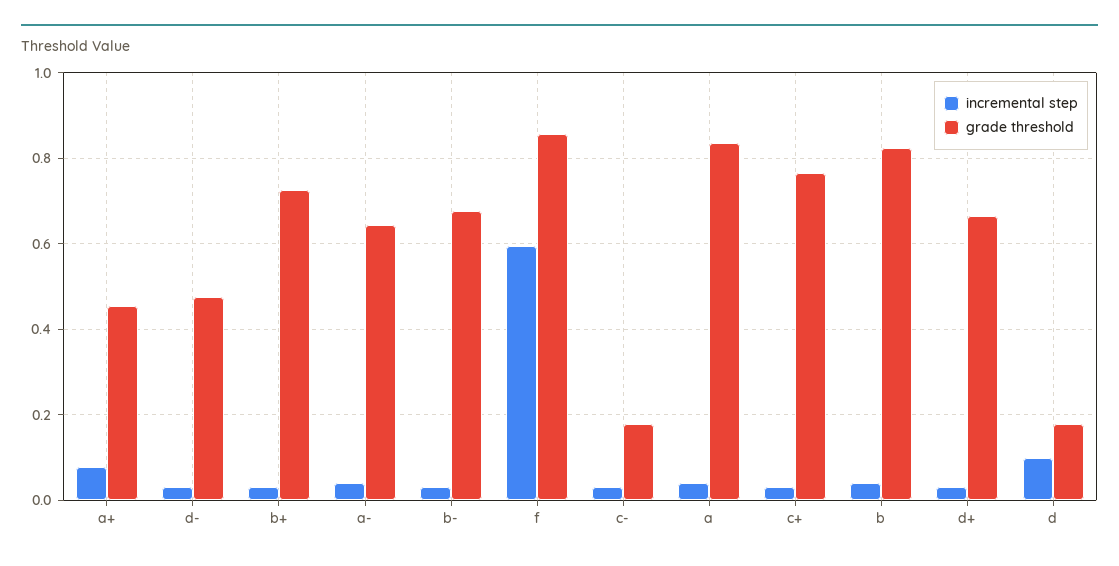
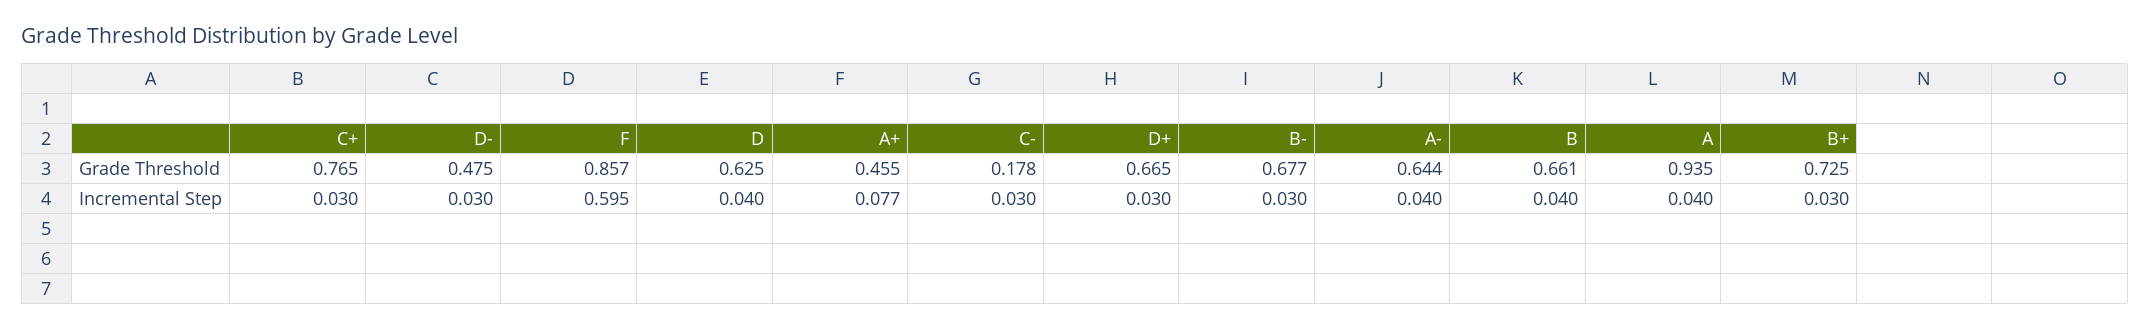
grade threshold, a: 0.84 -> 0.935
grade threshold, b: 0.82 -> 0.661
incremental step, d: 0.1 -> 0.04
grade threshold, d: 0.18 -> 0.625

